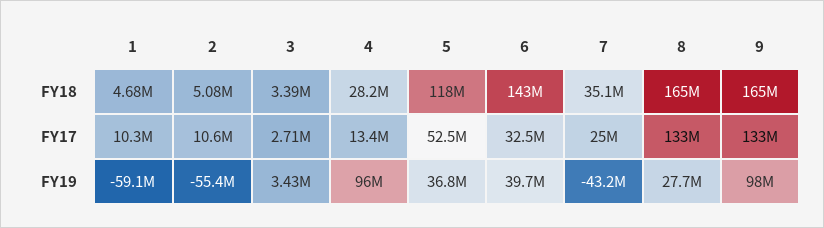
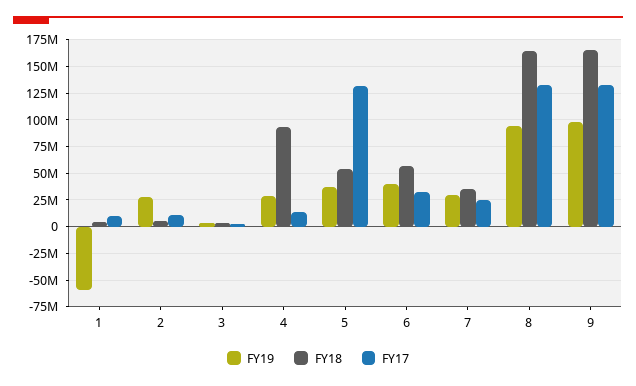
FY18, 4: 28200000 -> 100000000
FY18, 5: 118000000 -> 50000000
FY18, 6: 143000000 -> 50000000
FY17, 5: 52500000 -> 125000000
FY19, 2: -55400000 -> 25000000
FY19, 4: 96000000 -> 25000000
FY19, 7: -43200000 -> 25000000
FY19, 8: 27700000 -> 100000000

